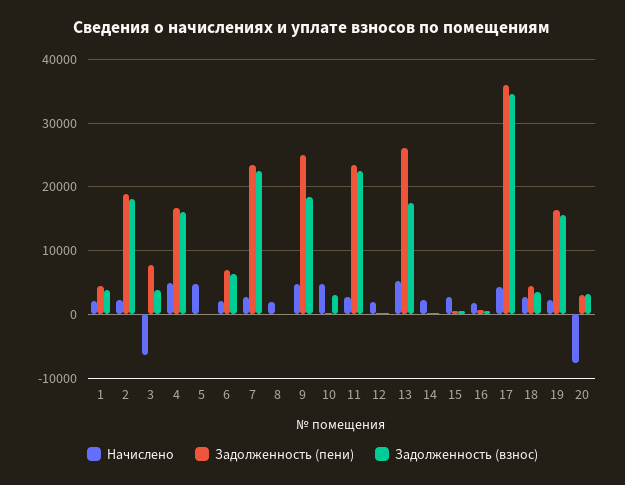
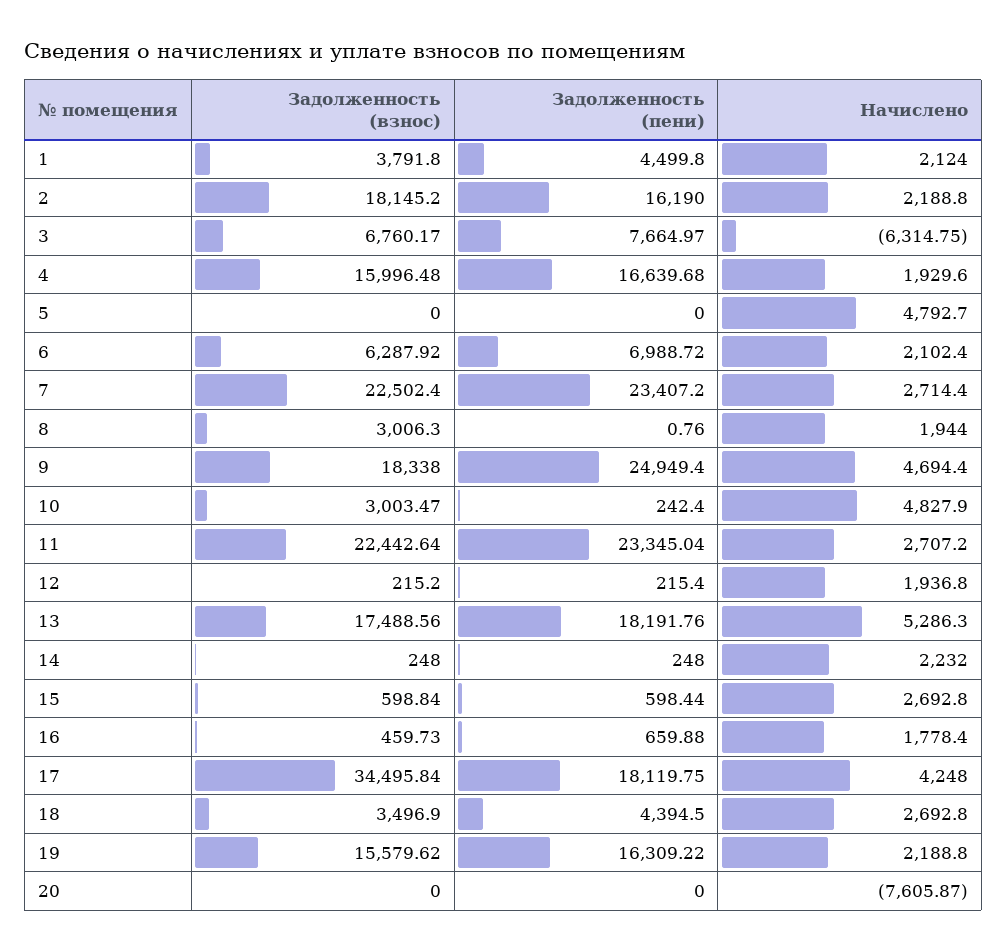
Задолженность (пени), 2: 19000 -> 16190
Задолженность (взнос), 3: 4000 -> 6760.17
Начислено, 4: 5000 -> 1929.6
Задолженность (взнос), 8: 0 -> 3006.3
Задолженность (пени), 13: 26000 -> 18191.76
Задолженность (пени), 17: 36000 -> 18119.75
Задолженность (пени), 20: 3000 -> 0
Задолженность (взнос), 20: 3000 -> 0

